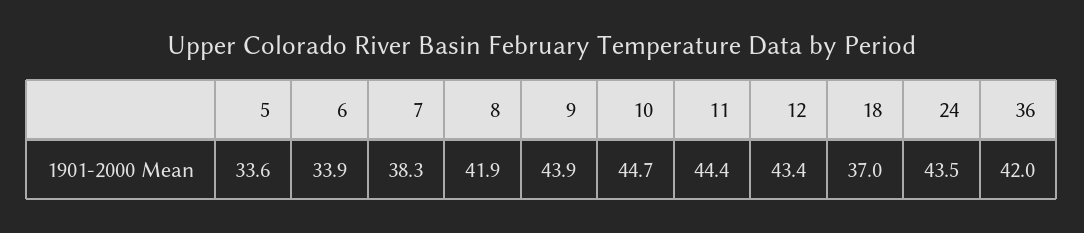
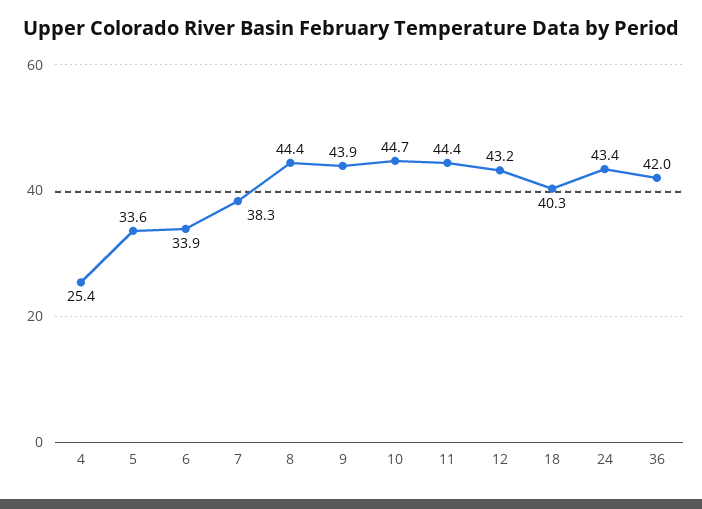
8: 41.9 -> 44.4
12: 43.4 -> 43.2
18: 37 -> 40.3
24: 43.5 -> 43.4
4: none -> 25.4

